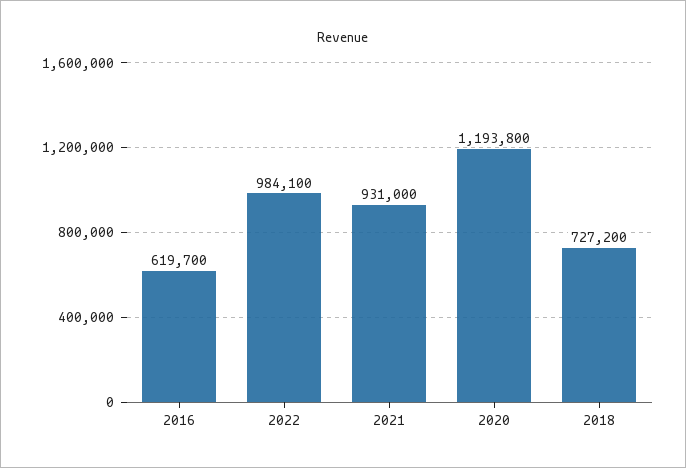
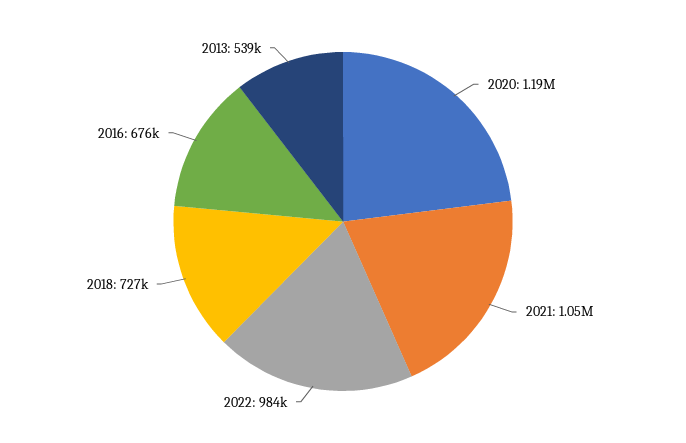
2016: 619700 -> 676000
2021: 931000 -> 1050000
2013: none -> 539000

